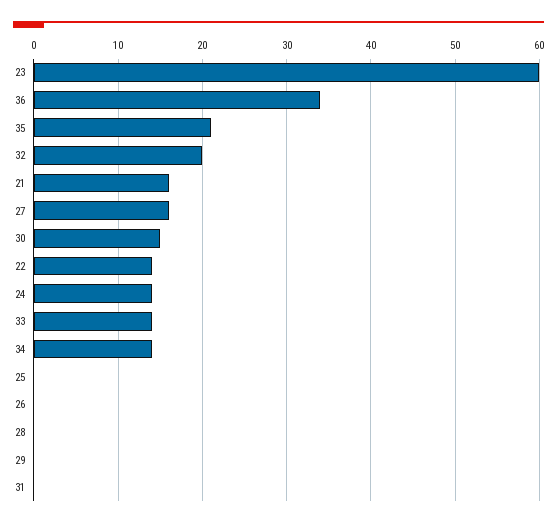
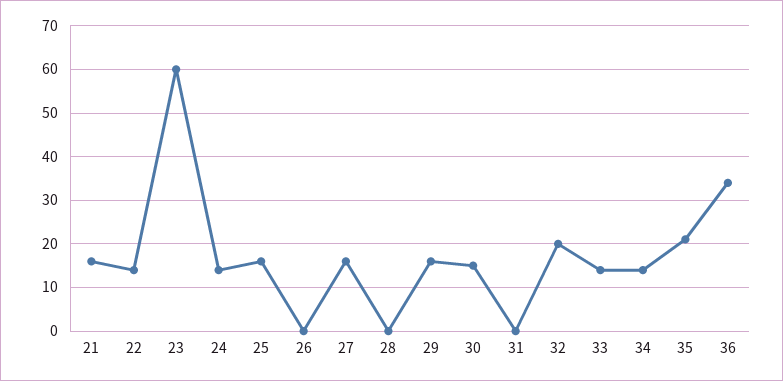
25: 0 -> 15
29: 0 -> 15

